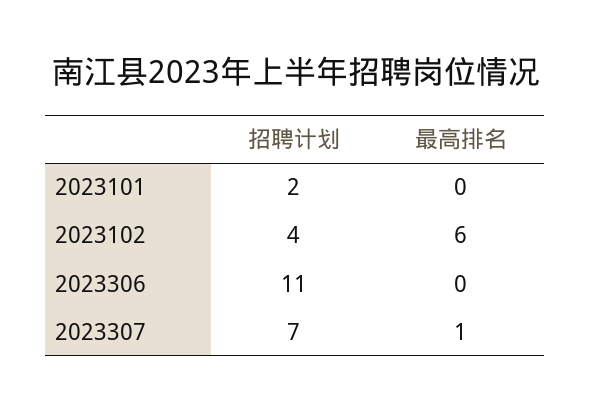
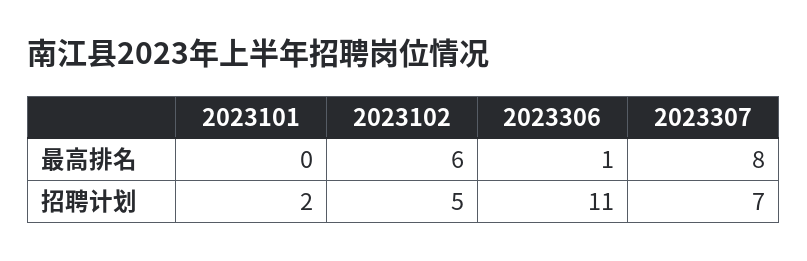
招聘计划, 2023102: 4 -> 5
最高排名, 2023306: 0 -> 1
最高排名, 2023307: 1 -> 8

